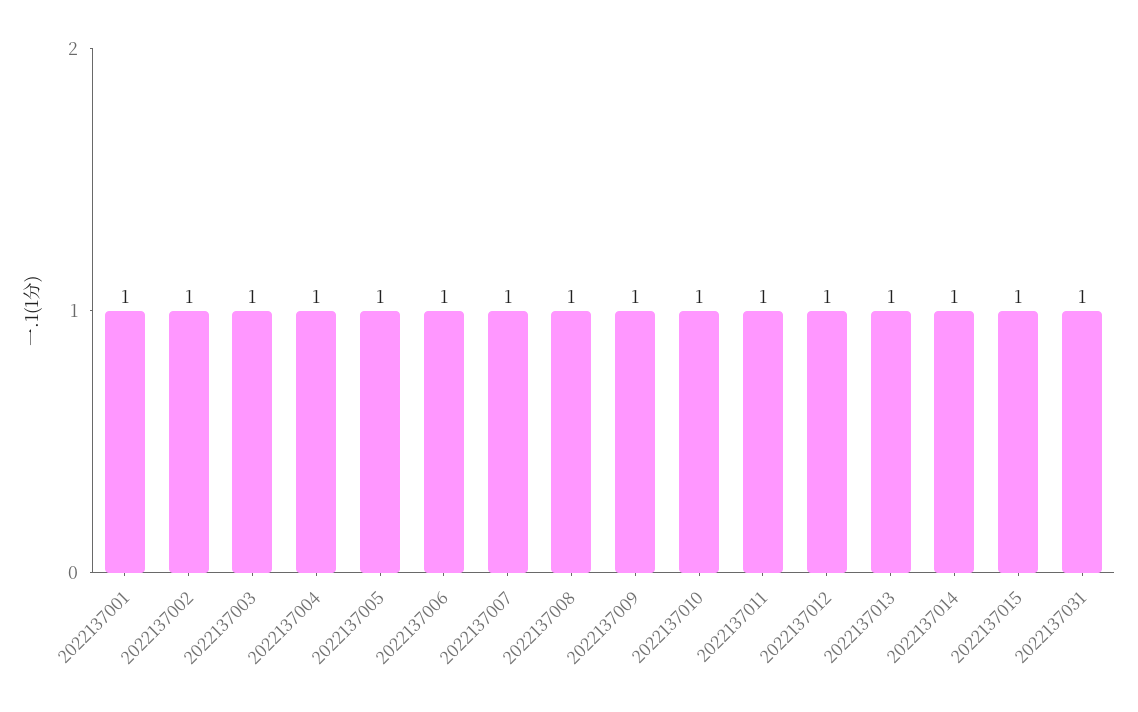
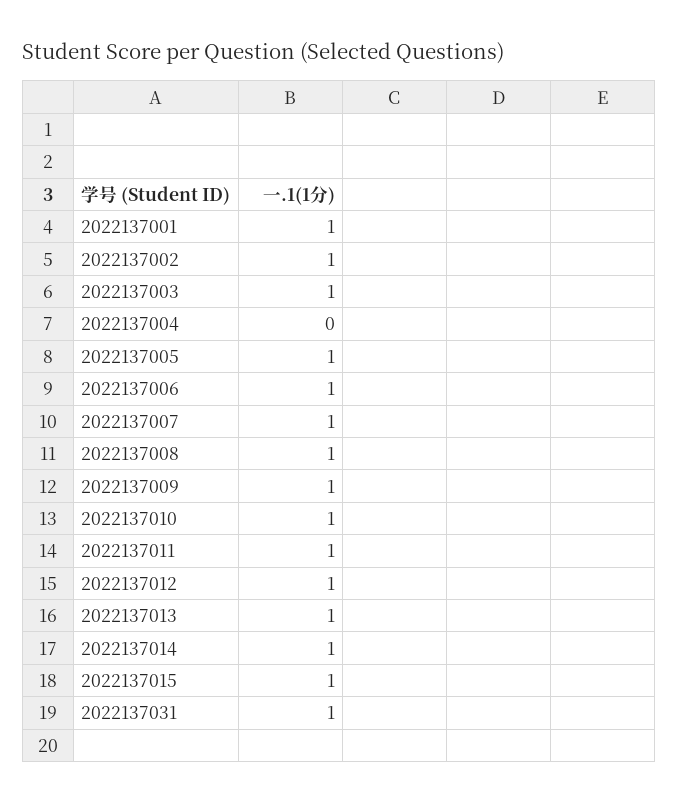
2022137004: 1 -> 0

